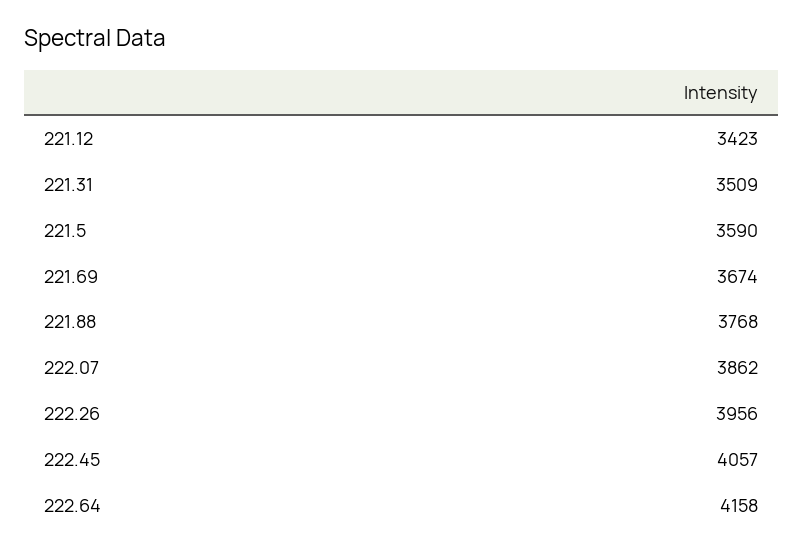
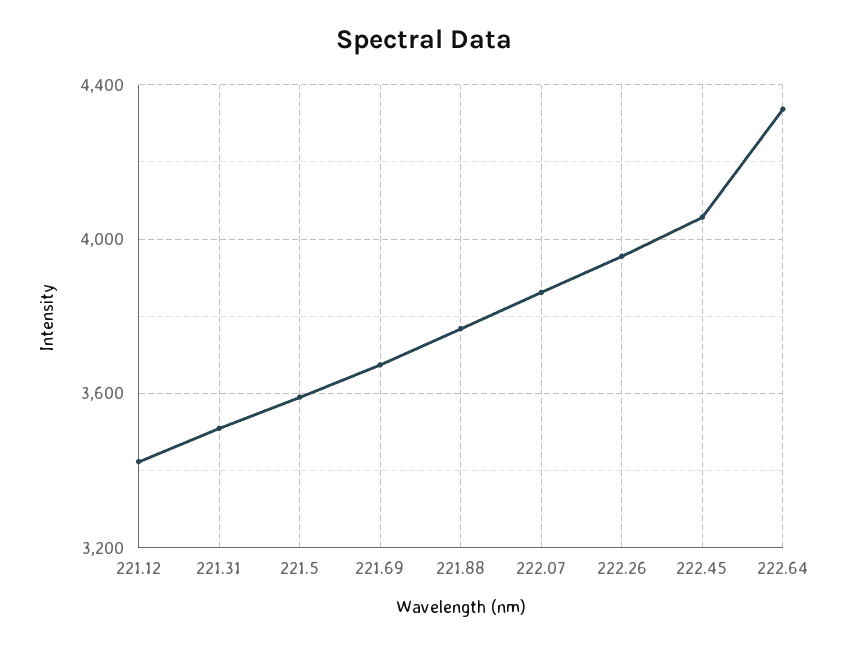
222.64: 4158 -> 4350

